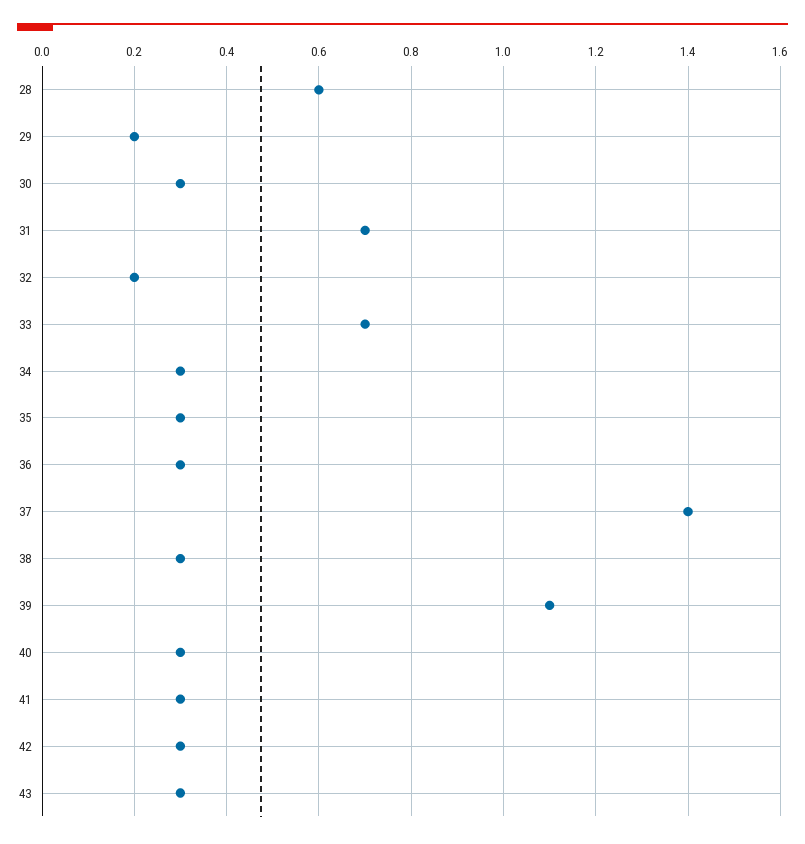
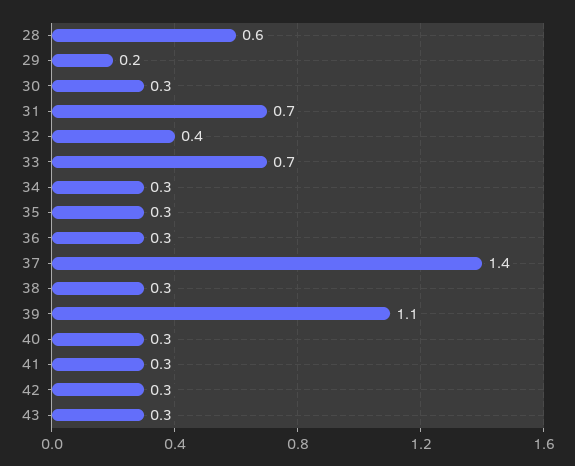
32: 0.2 -> 0.4

